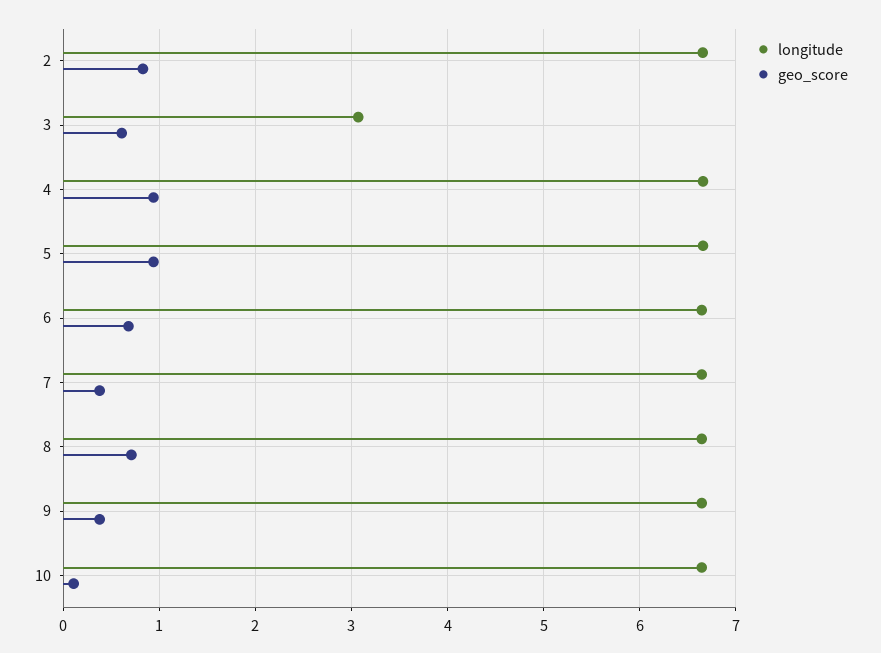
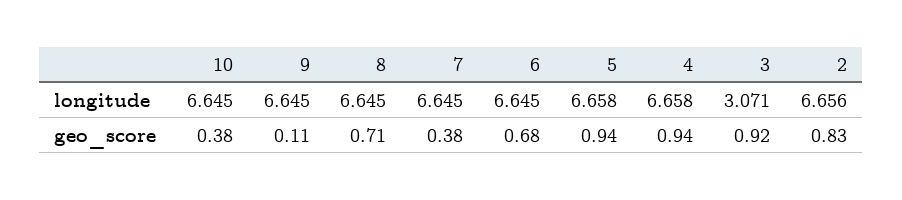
geo_score, 3: 0.6 -> 0.92
geo_score, 9: 0.4 -> 0.11
geo_score, 10: 0.1 -> 0.38

